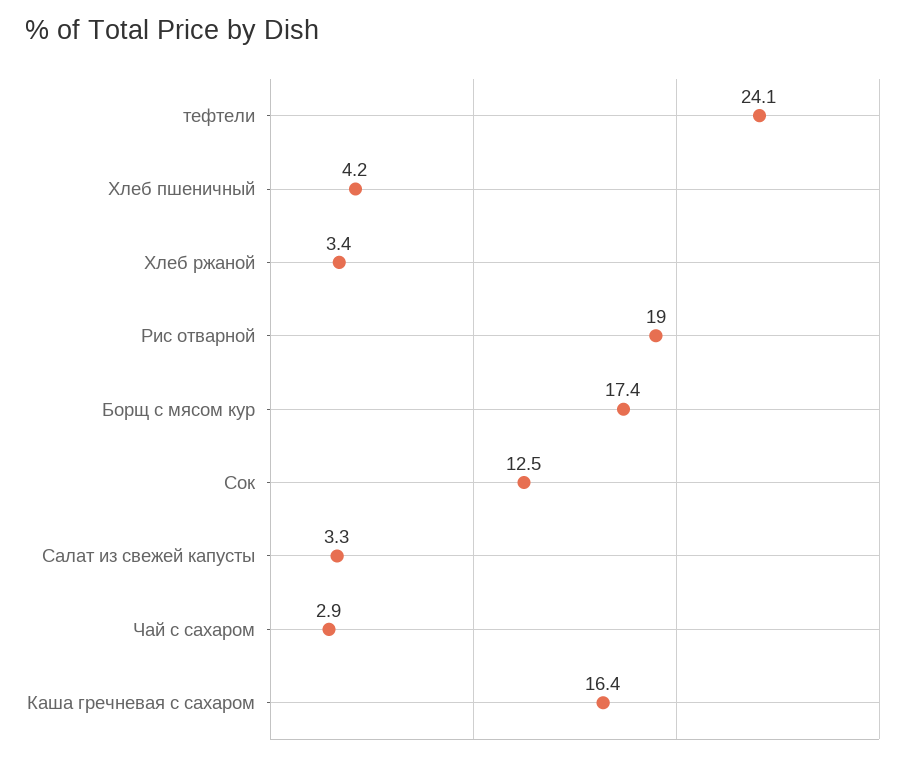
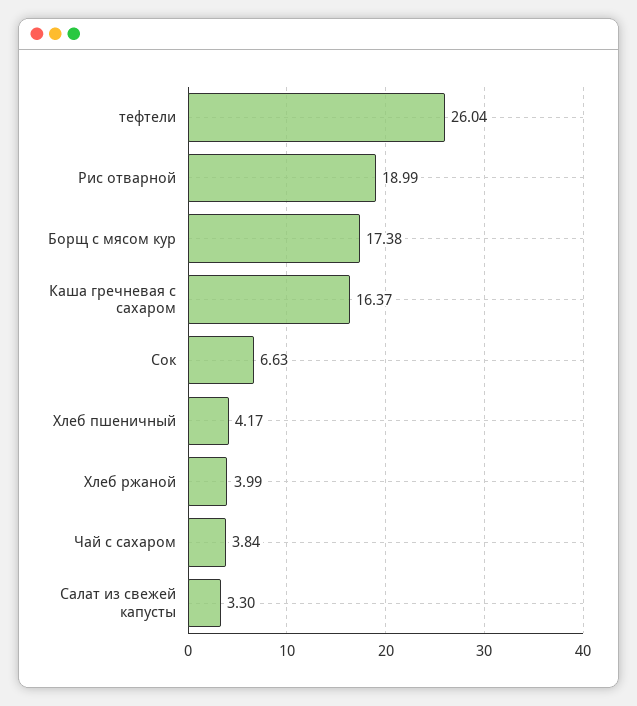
тефтели: 24.1 -> 26.04
Хлеб ржаной: 3.4 -> 3.99
Сок: 12.5 -> 6.63
Чай с сахаром: 2.9 -> 3.84

